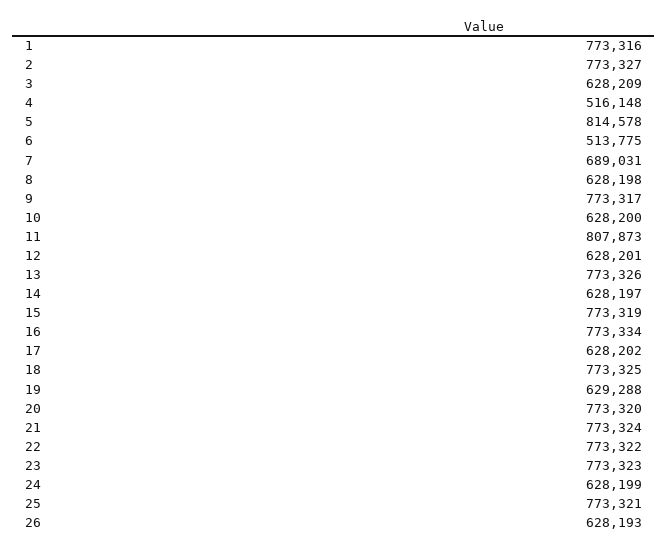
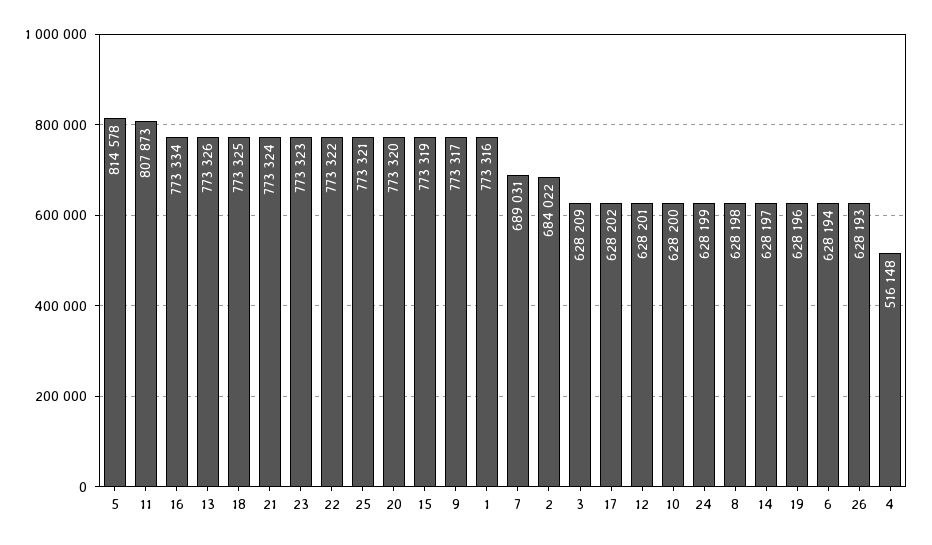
2: 773327 -> 684022
6: 513775 -> 628194
19: 629288 -> 628196

